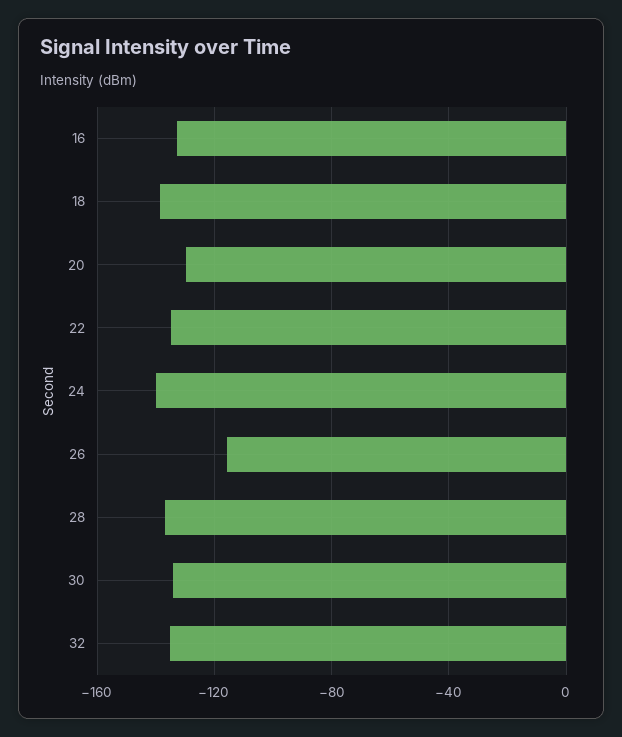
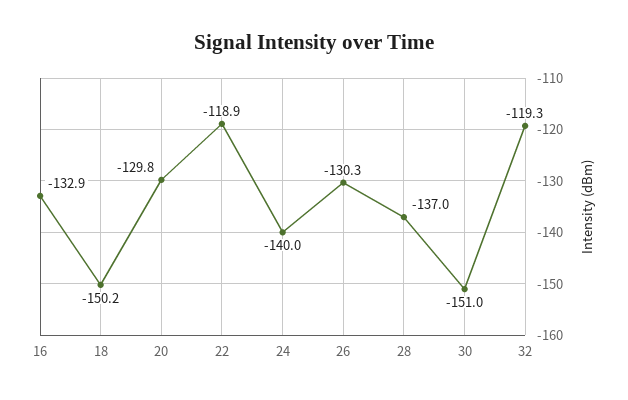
18: -140 -> -150.2
22: -135 -> -118.9
26: -115 -> -130.3
30: -135 -> -151
32: -135 -> -119.3

